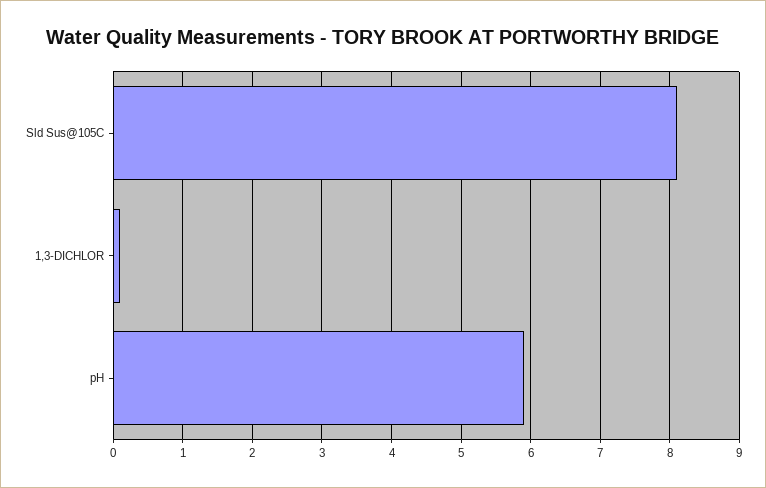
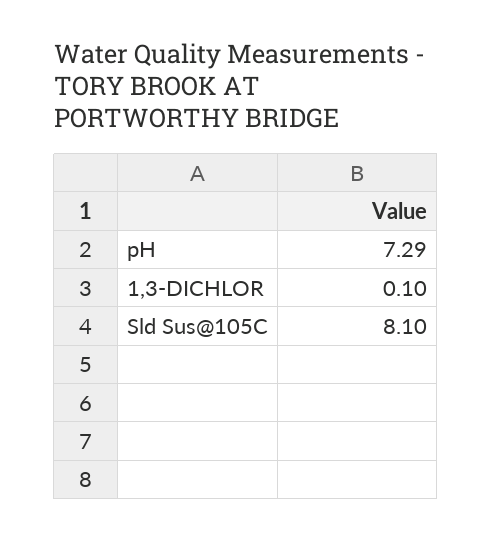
pH: 5.9 -> 7.29

